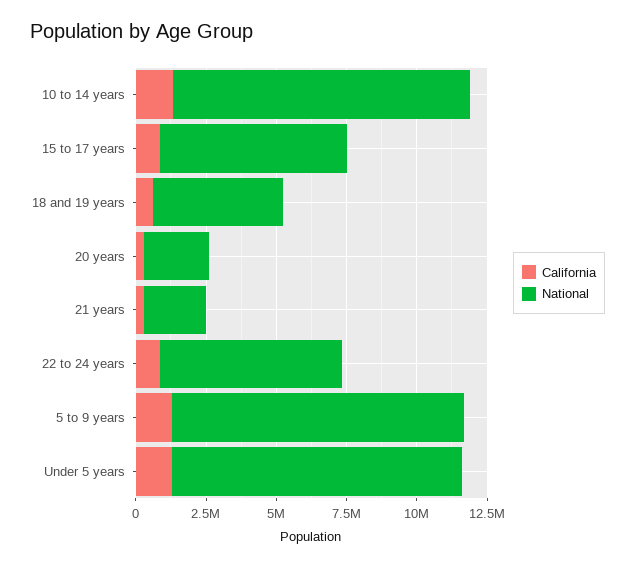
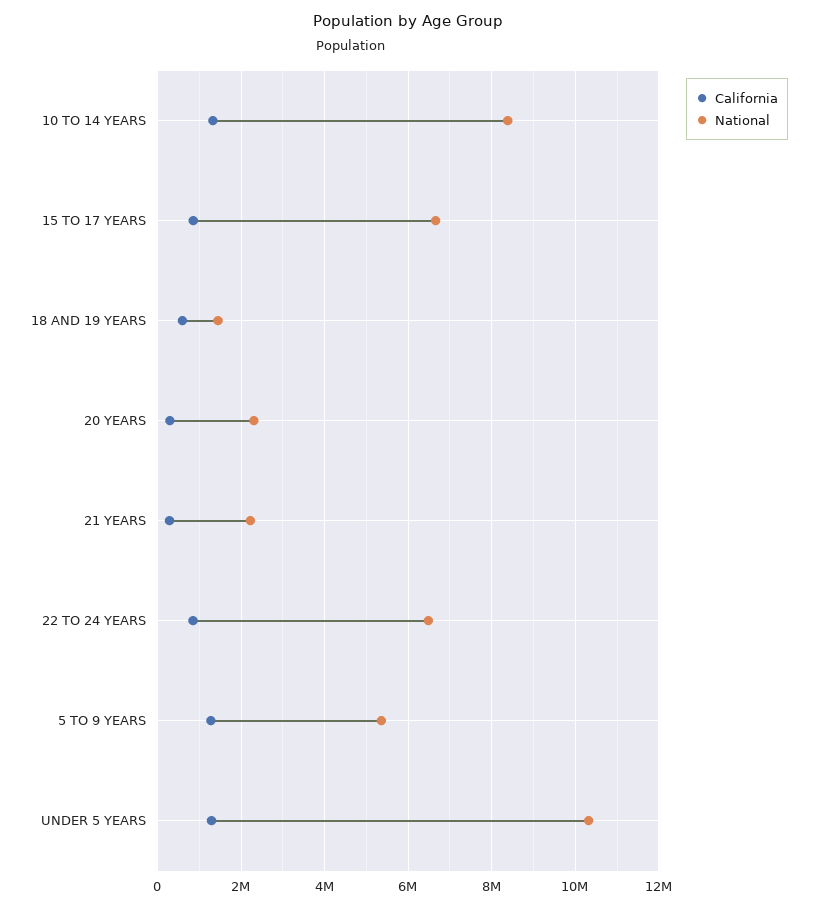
National, 10 to 14 years: 10500000 -> 8400000
National, 18 and 19 years: 4500000 -> 1400000
National, 5 to 9 years: 10500000 -> 5400000

